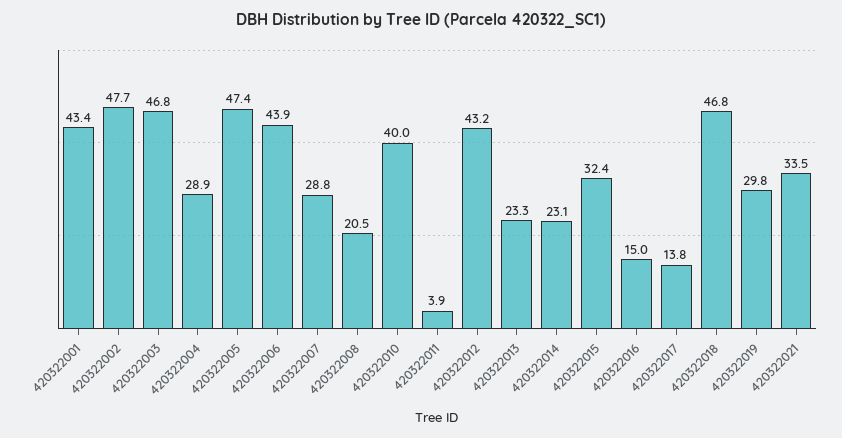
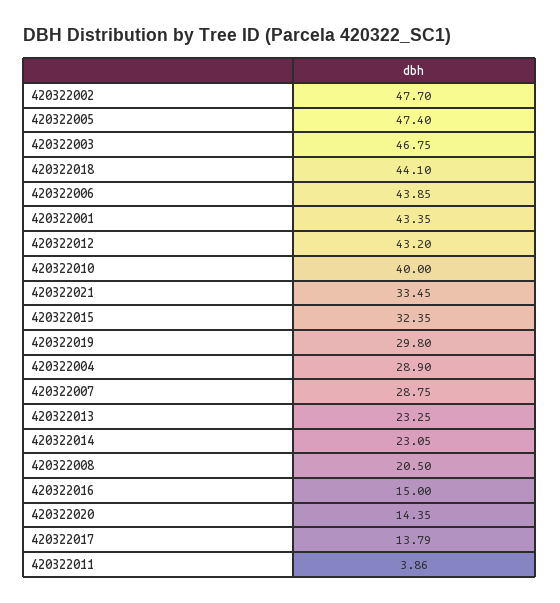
420322018: 46.8 -> 44.1
420322020: none -> 14.35

